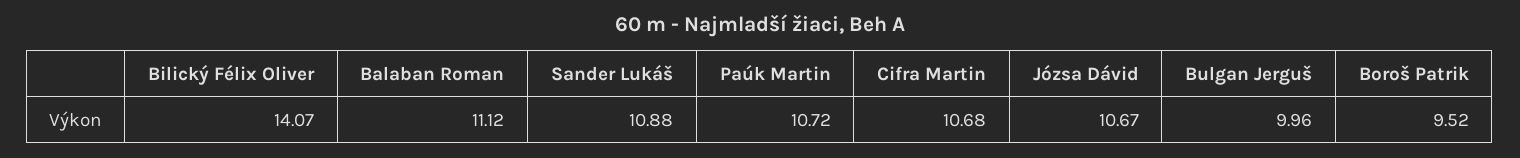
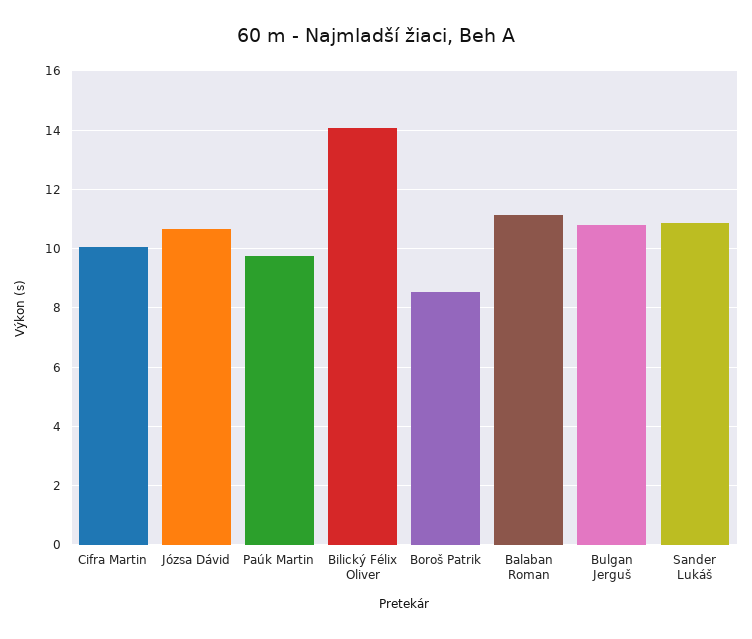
Paúk Martin: 10.72 -> 9.75
Cifra Martin: 10.68 -> 10
Bulgan Jerguš: 9.96 -> 10.75
Boroš Patrik: 9.52 -> 8.5

